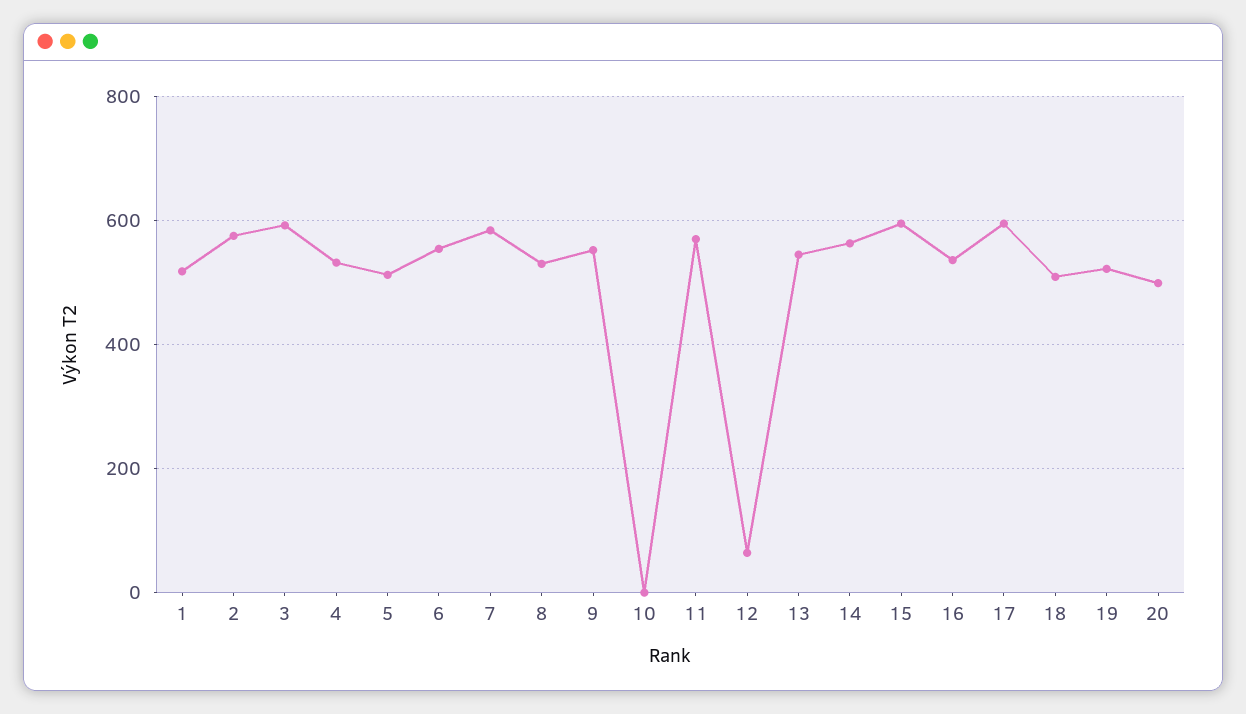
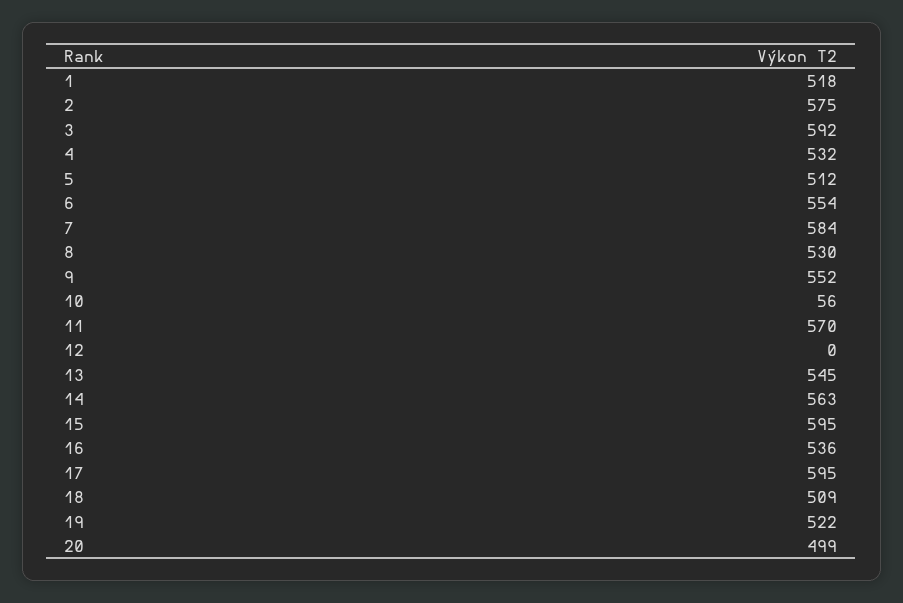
10: 0 -> 56
12: 60 -> 0

